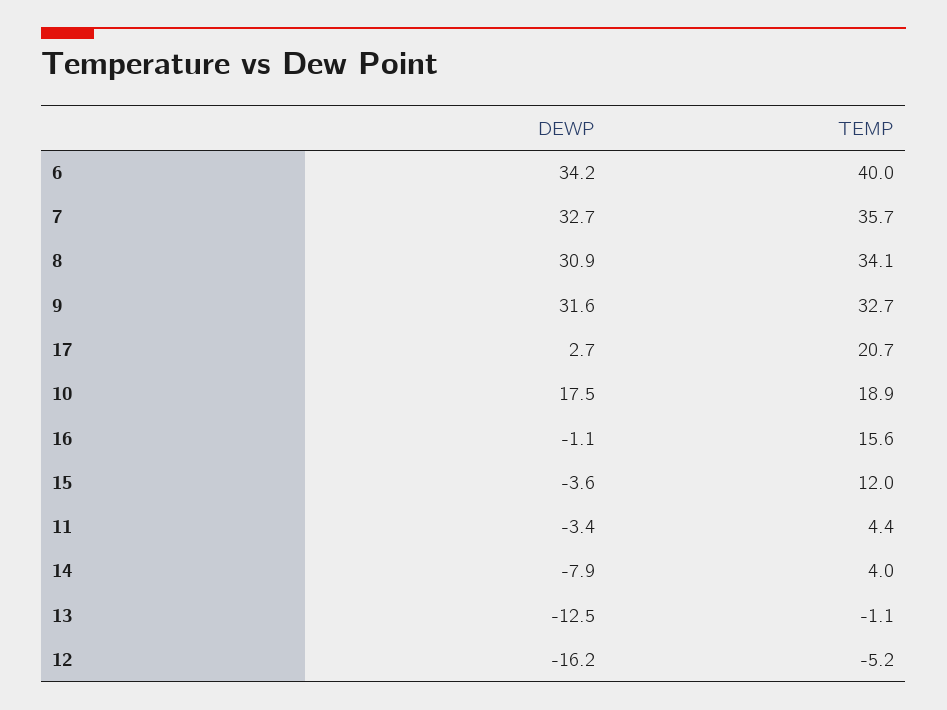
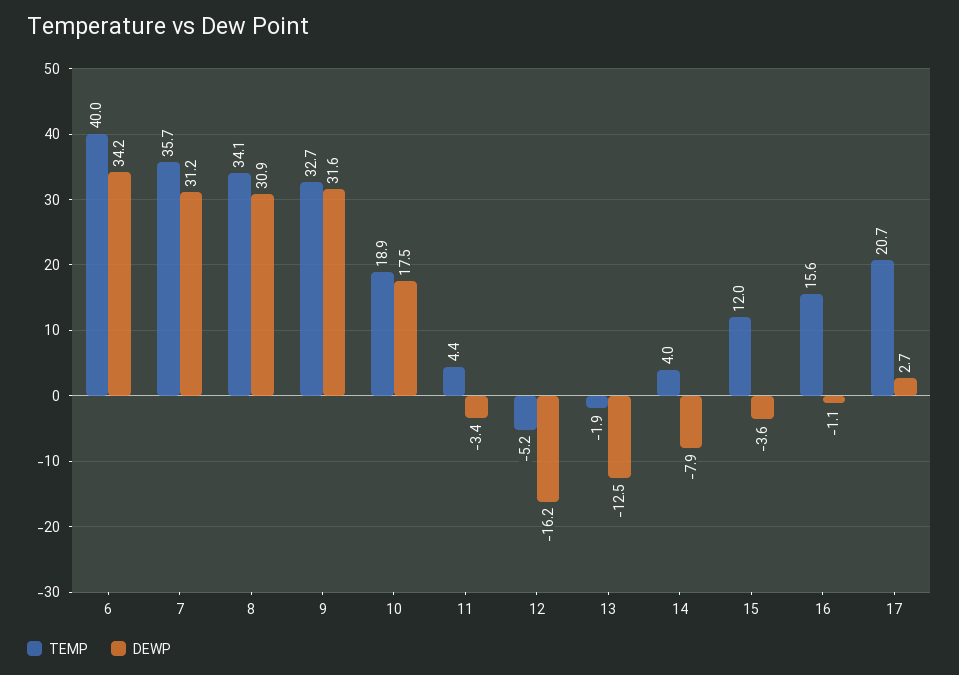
DEWP, 7: 32.7 -> 31.2
TEMP, 13: -1.1 -> -1.9

